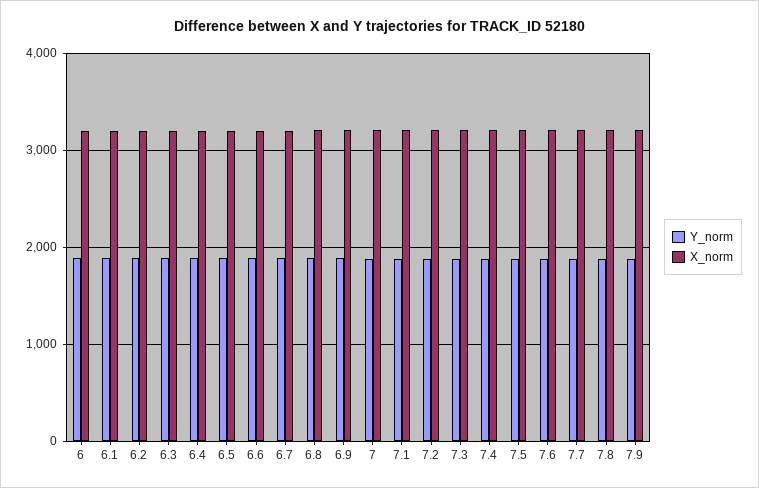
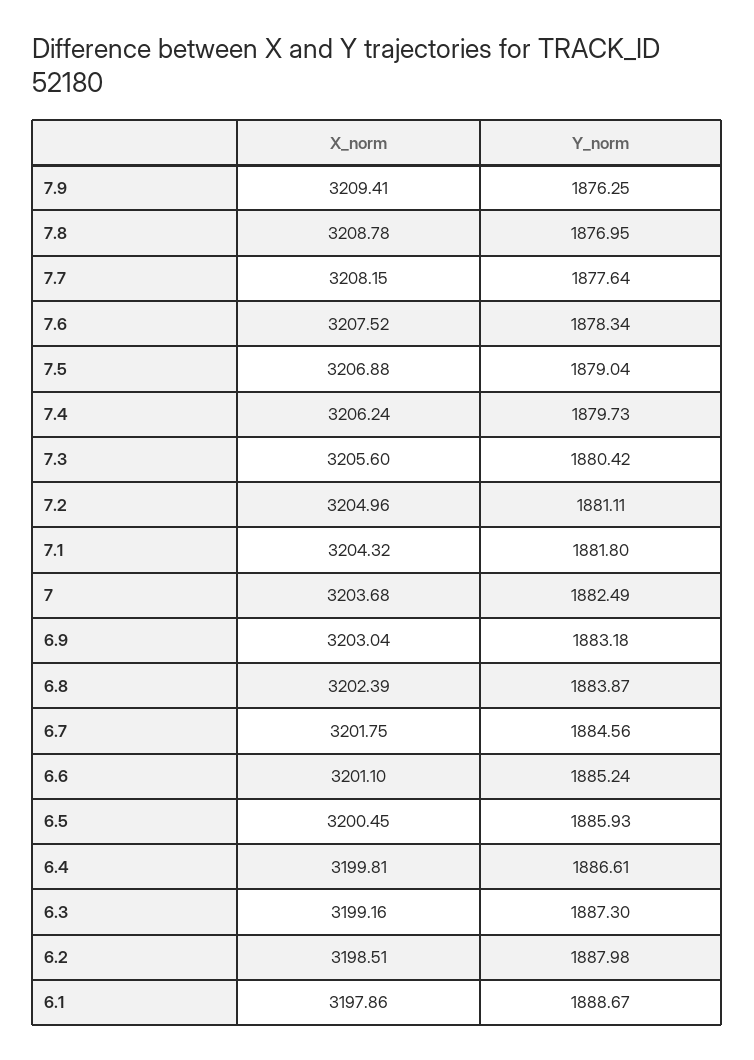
Y_norm, 6: 1900 -> none
X_norm, 6: 3200 -> none

